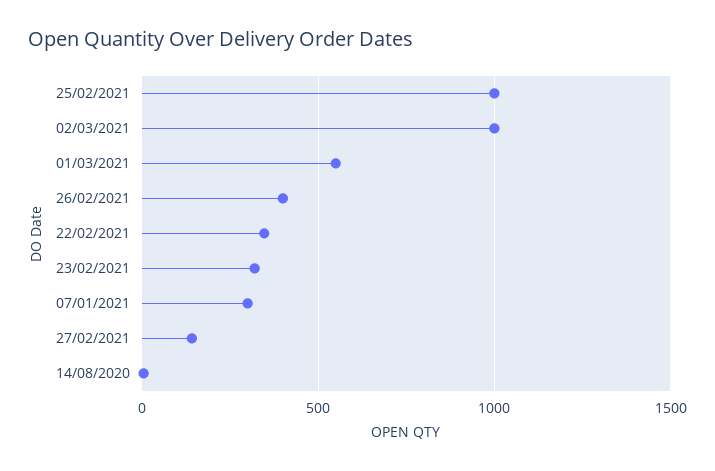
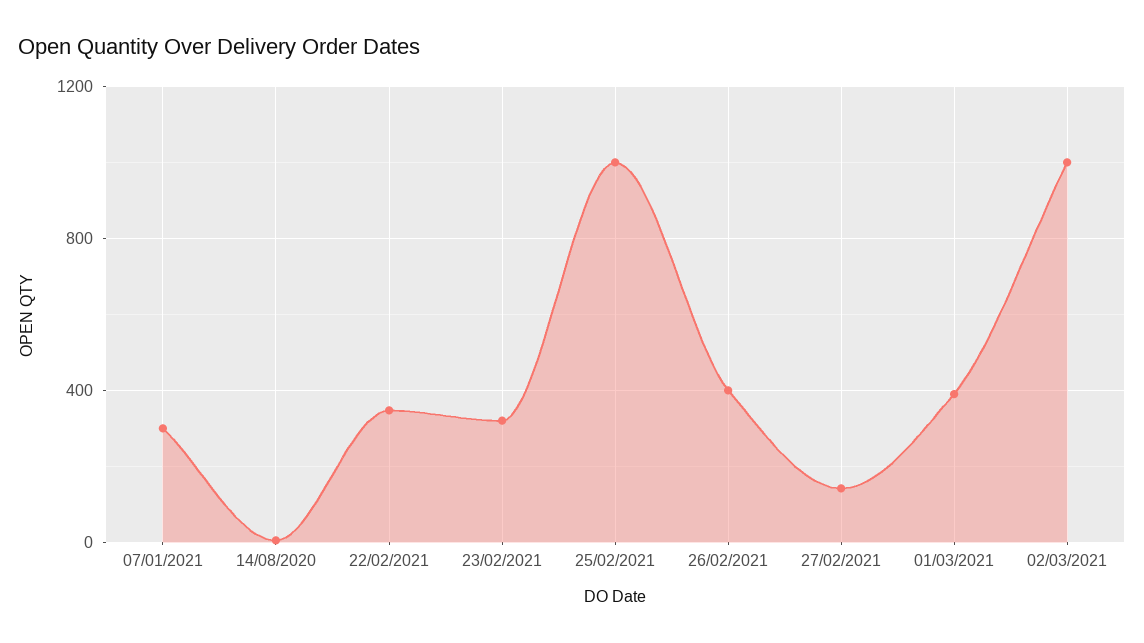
01/03/2021: 550 -> 400

